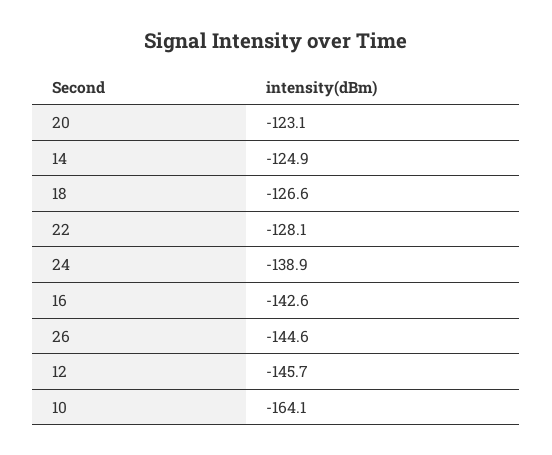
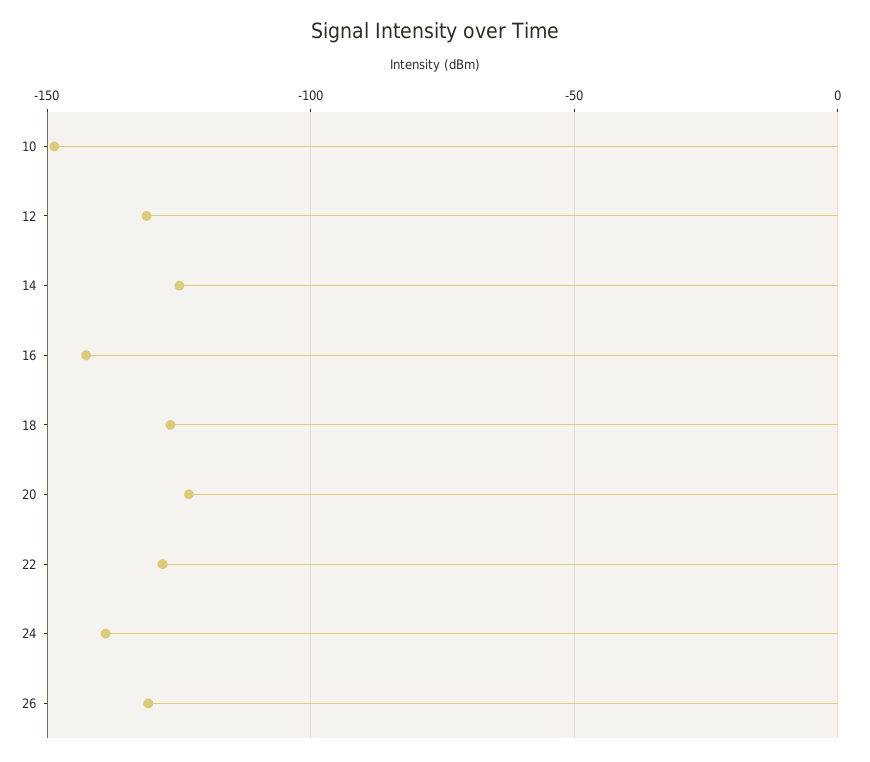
26: -144.6 -> -130
12: -145.7 -> -130
10: -164.1 -> -150

